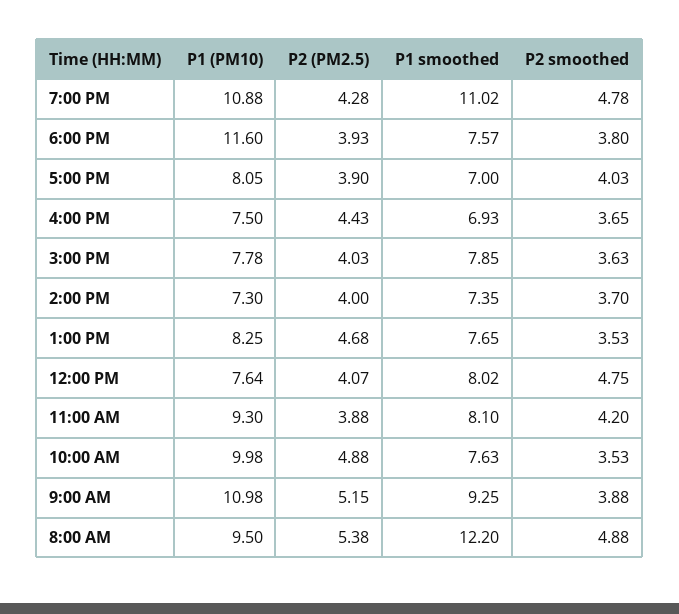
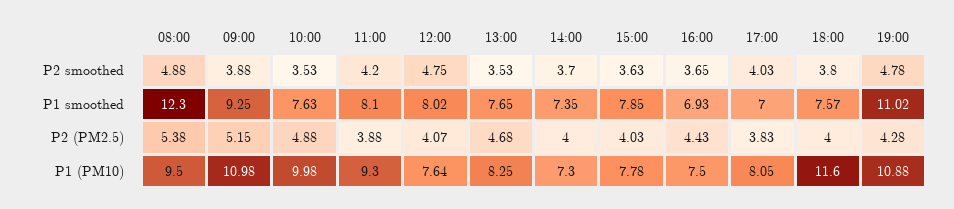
P2 (PM2.5), 6:00 PM: 3.93 -> 4
P2 (PM2.5), 5:00 PM: 3.9 -> 3.83
P1 smoothed, 8:00 AM: 12.2 -> 12.3

